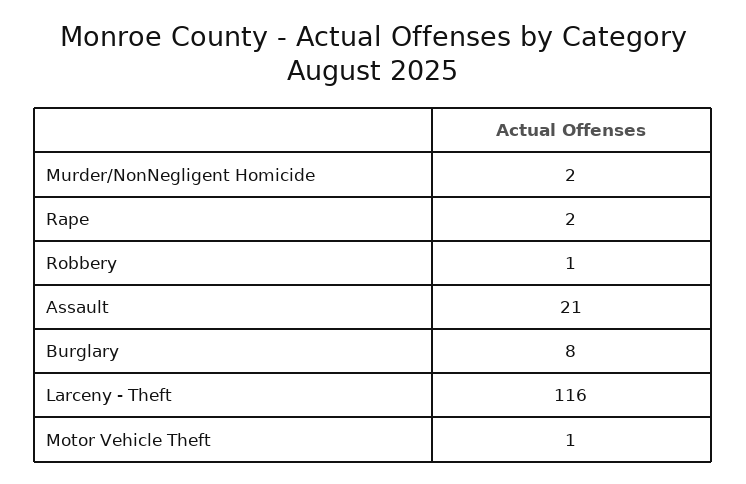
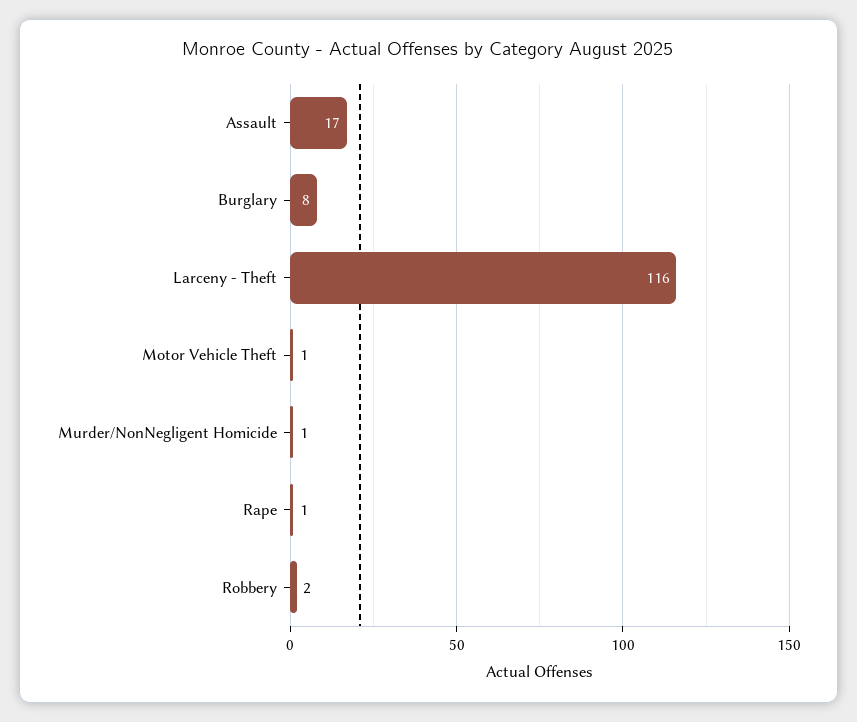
Murder/NonNegligent Homicide: 2 -> 1
Rape: 2 -> 1
Robbery: 1 -> 2
Assault: 21 -> 17

